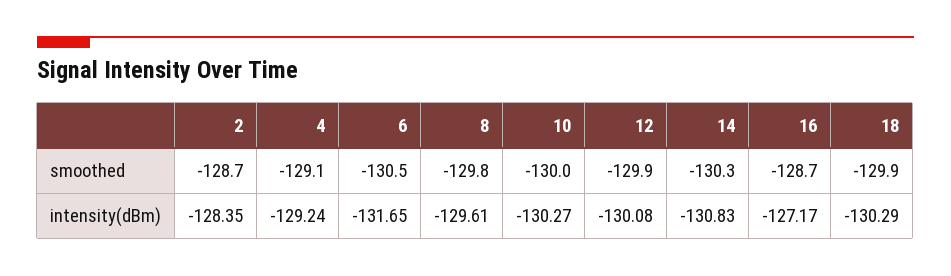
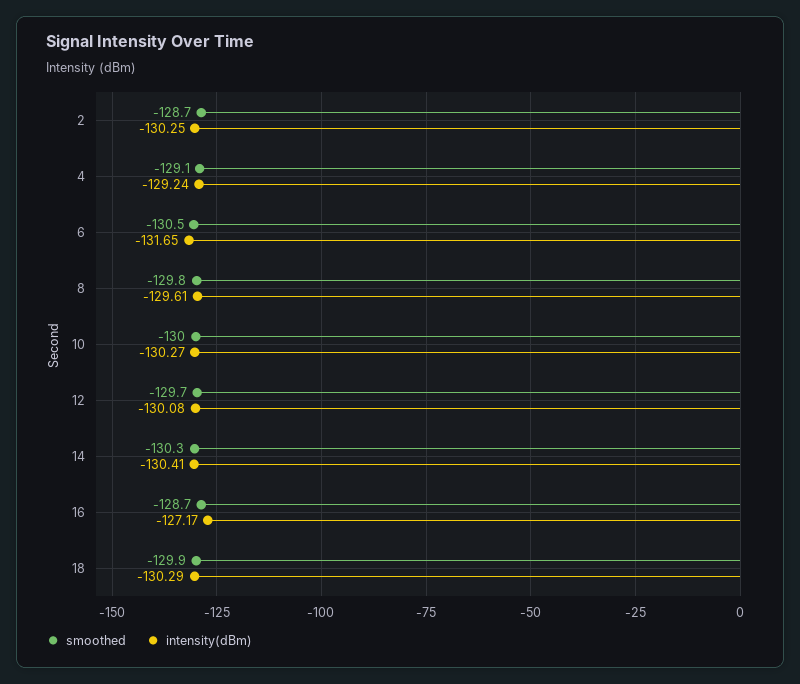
smoothed, 12: -129.9 -> -129.7
intensity(dBm), 2: -128.35 -> -130.25
intensity(dBm), 14: -130.83 -> -130.41

